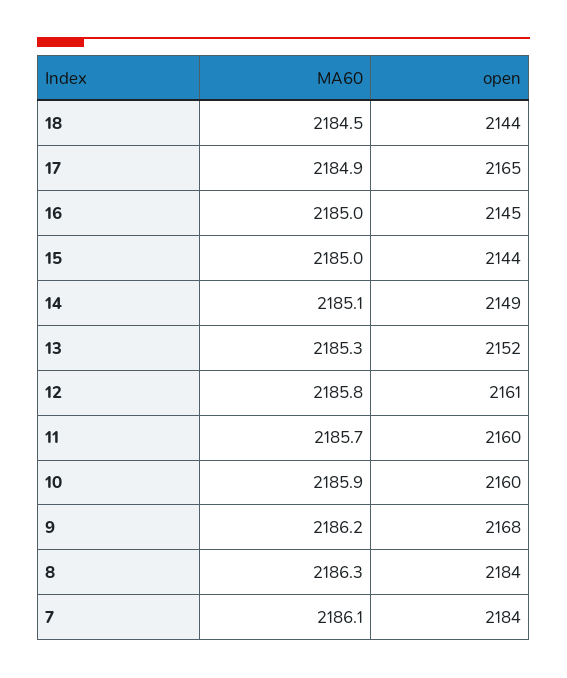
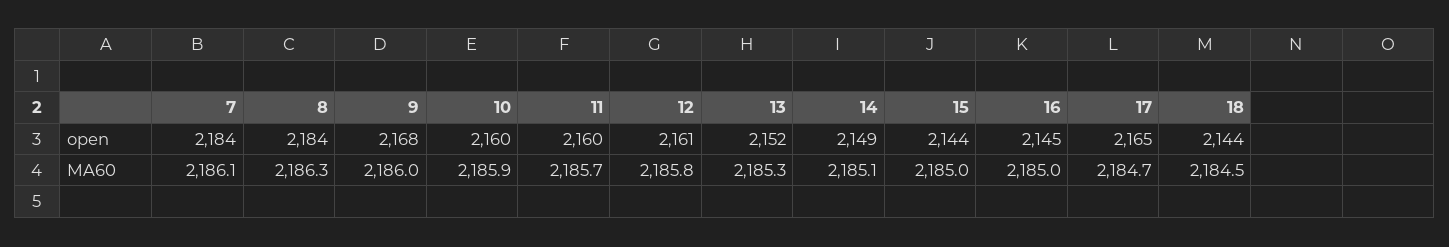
MA60, 17: 2184.9 -> 2184.7
MA60, 9: 2186.2 -> 2186

